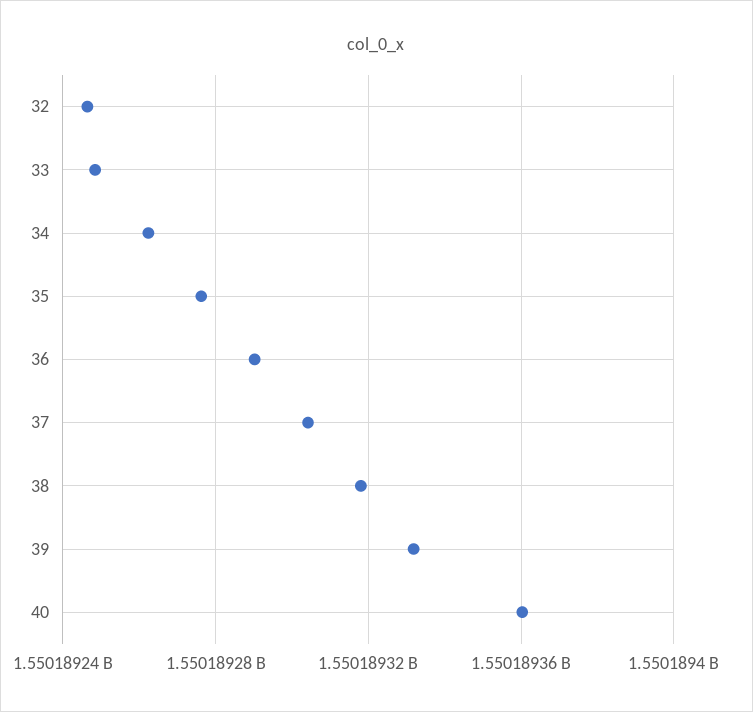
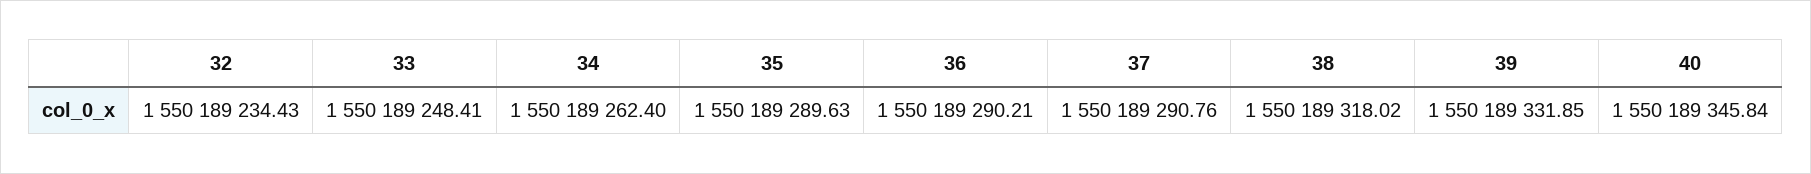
32: 1550189245 -> 1550189234.43
35: 1550189275 -> 1550189289.63
37: 1550189305 -> 1550189290.76
40: 1550189360 -> 1550189345.84

